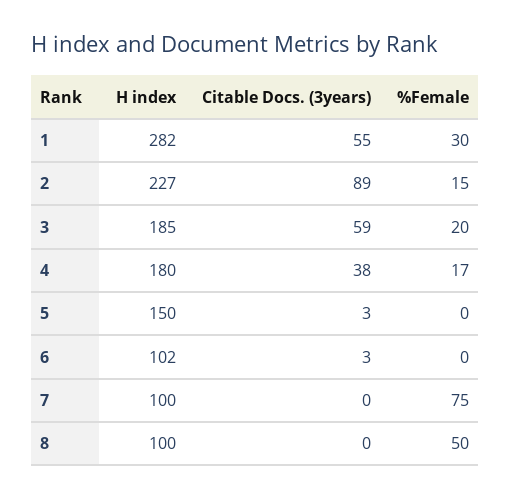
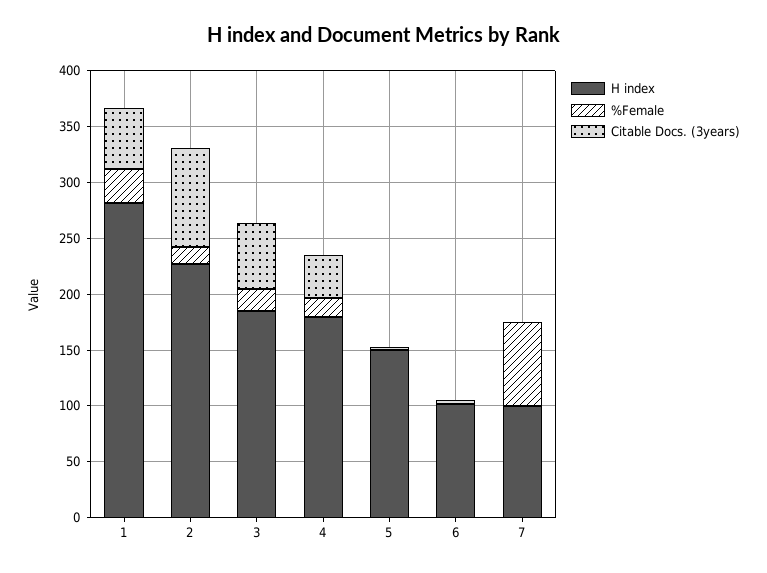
H index, 8: 100 -> none
Citable Docs. (3years), 8: 0 -> none
%Female, 8: 50 -> none

